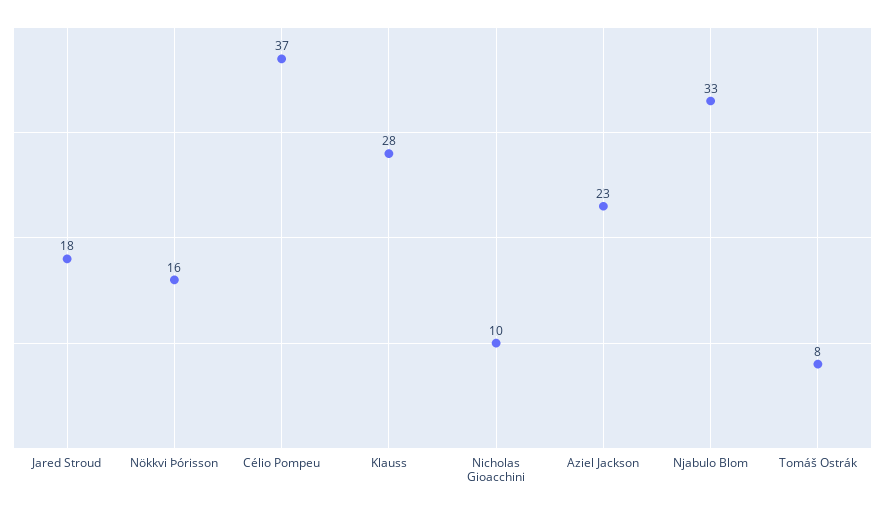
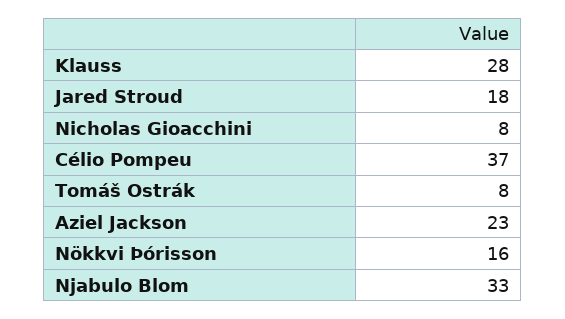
Nicholas Gioacchini: 10 -> 8

